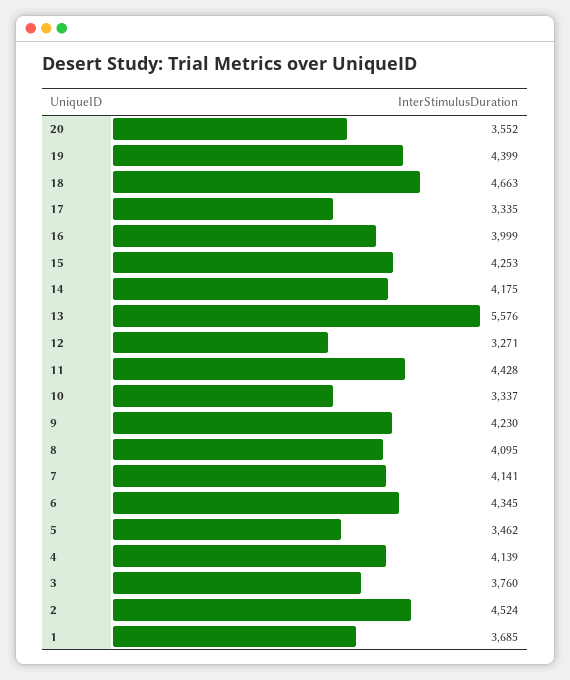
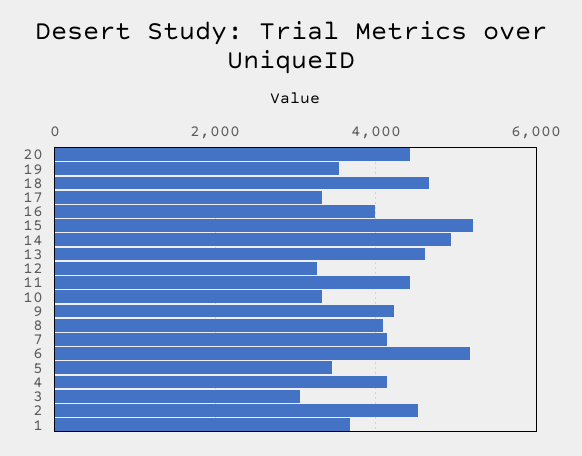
20: 3552 -> 4400
19: 4399 -> 3600
15: 4253 -> 5200
14: 4175 -> 5000
13: 5576 -> 4600
6: 4345 -> 5200
3: 3760 -> 3000

